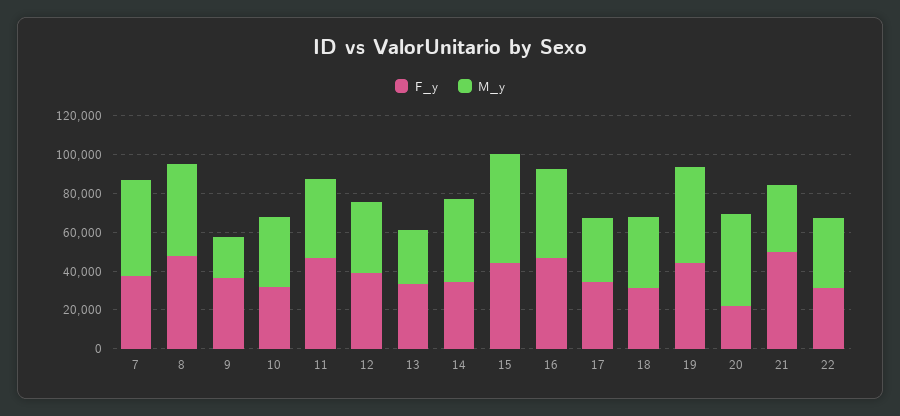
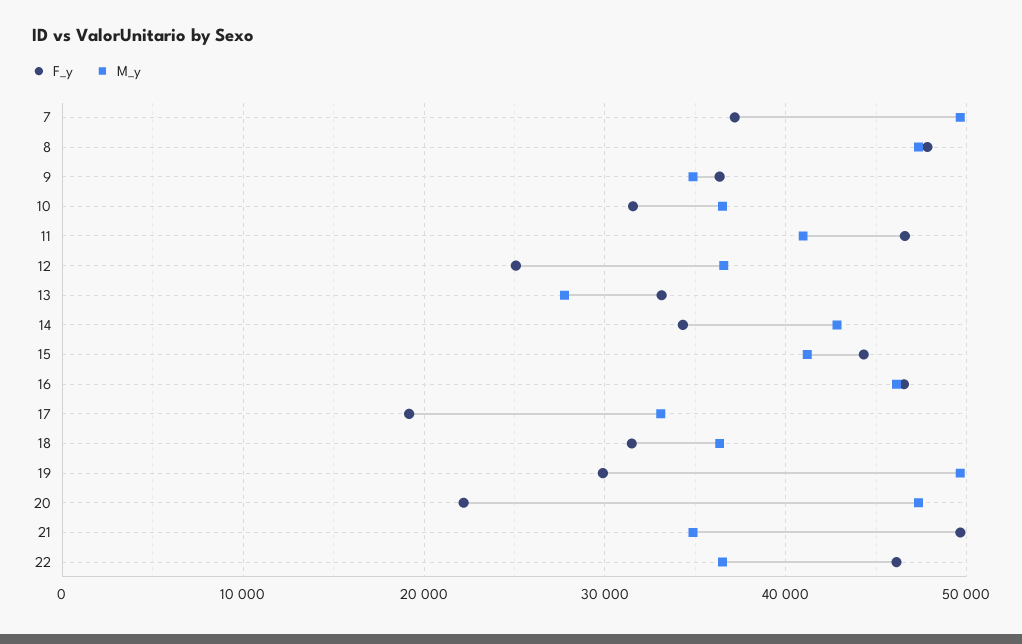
M_y, 9: 20000 -> 35000
F_y, 12: 40000 -> 25000
M_y, 15: 55000 -> 41000
F_y, 17: 35000 -> 19000
F_y, 19: 45000 -> 30000
F_y, 22: 30000 -> 46000

